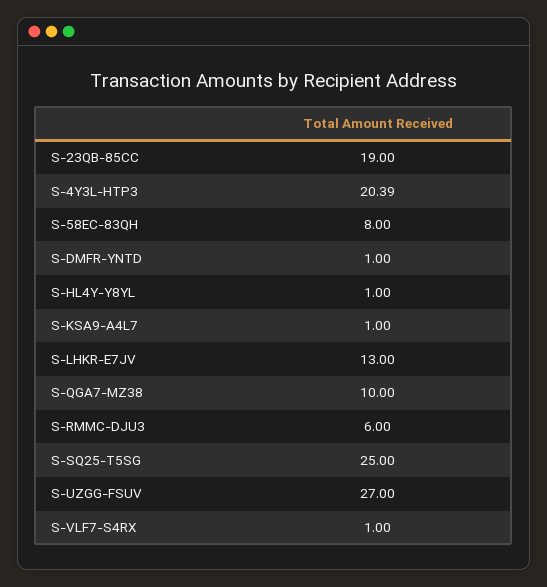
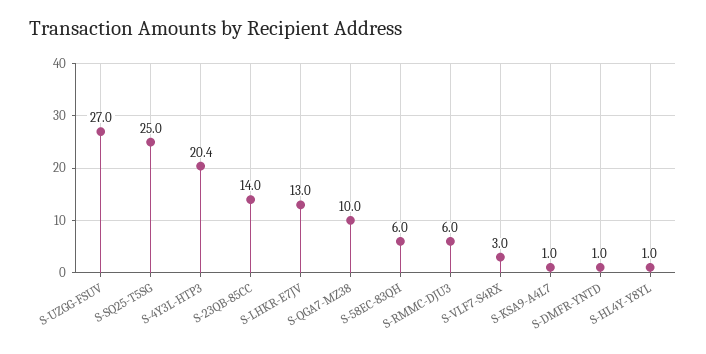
S-23QB-85CC: 19 -> 14
S-58EC-83QH: 8 -> 6
S-VLF7-S4RX: 1 -> 3

